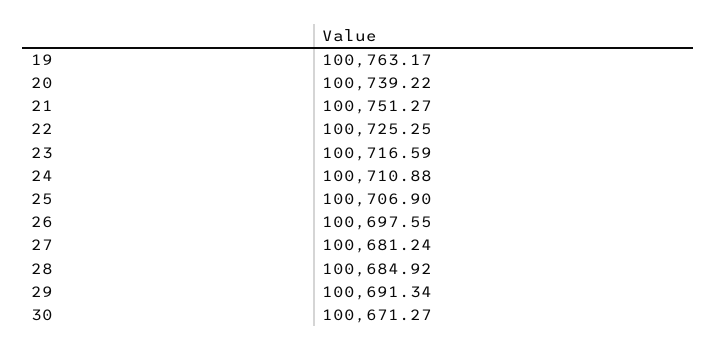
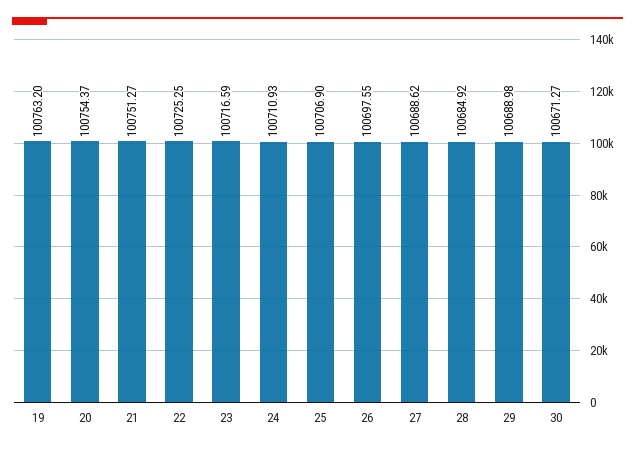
19: 100763.17 -> 100763.2
20: 100739.22 -> 100754.37
24: 100710.88 -> 100710.93
27: 100681.24 -> 100688.62
29: 100691.34 -> 100688.98

